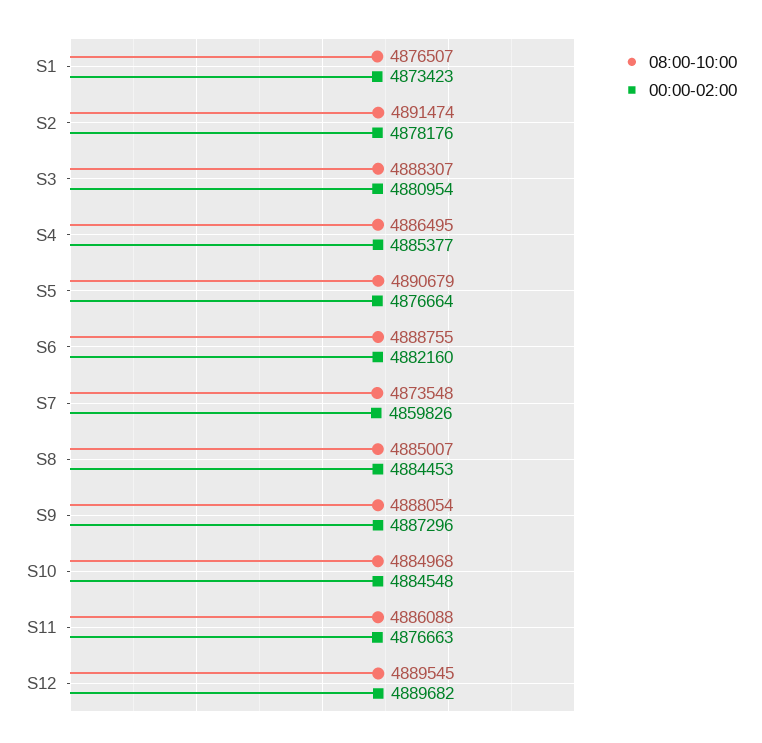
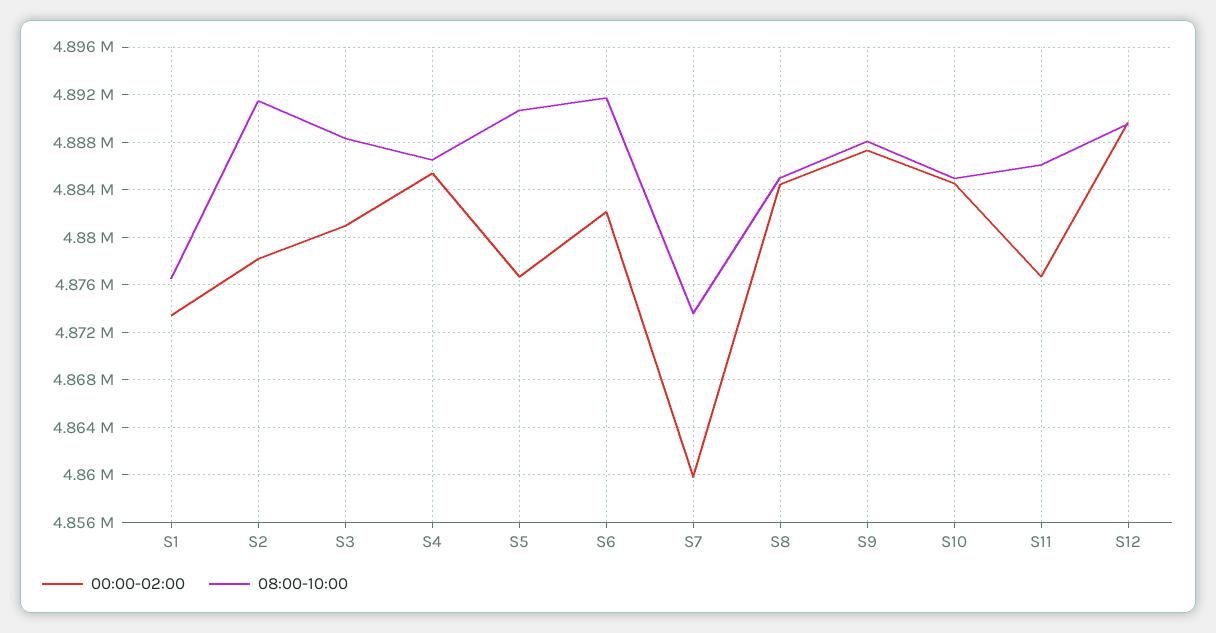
08:00-10:00, S6: 4888755 -> 4892000

